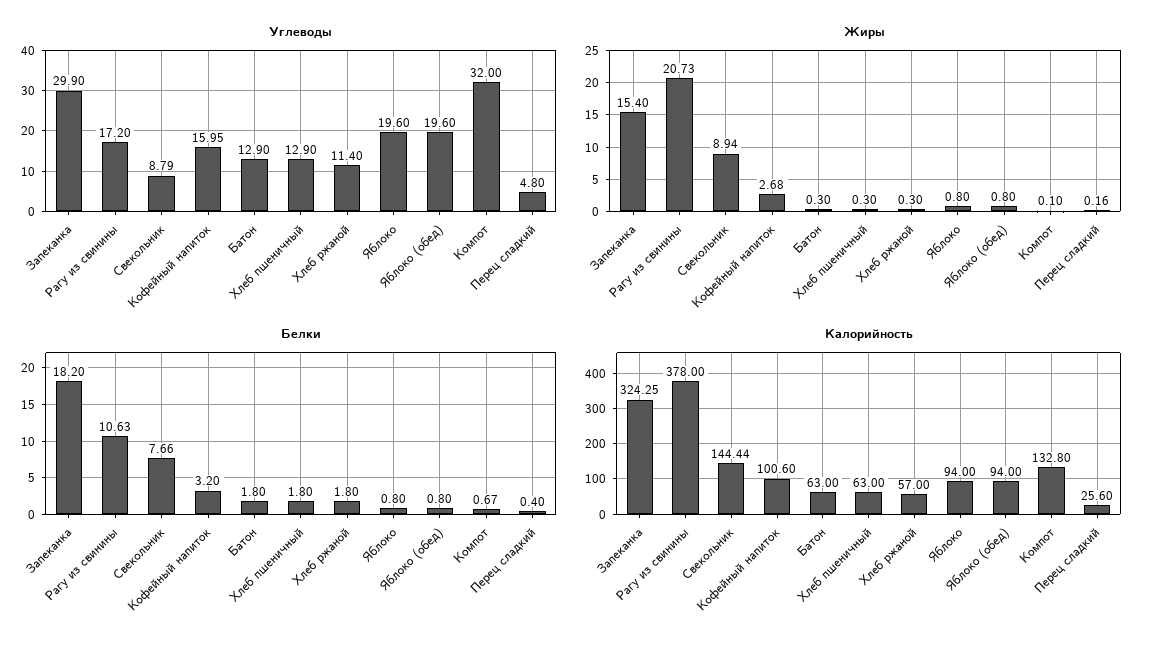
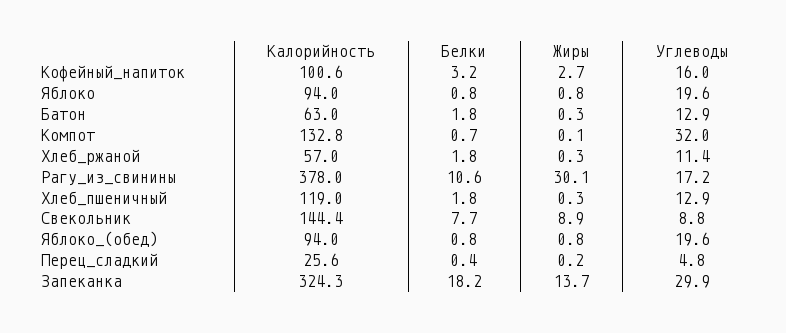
Жиры, Запеканка: 15.4 -> 13.7
Жиры, Рагу из свинины: 20.73 -> 30.1
Калорийность, Хлеб пшеничный: 63 -> 119

